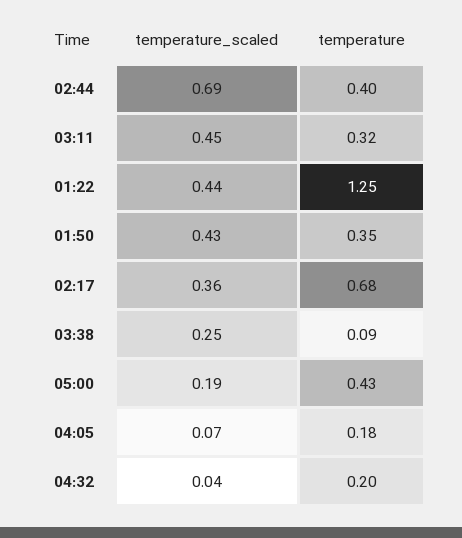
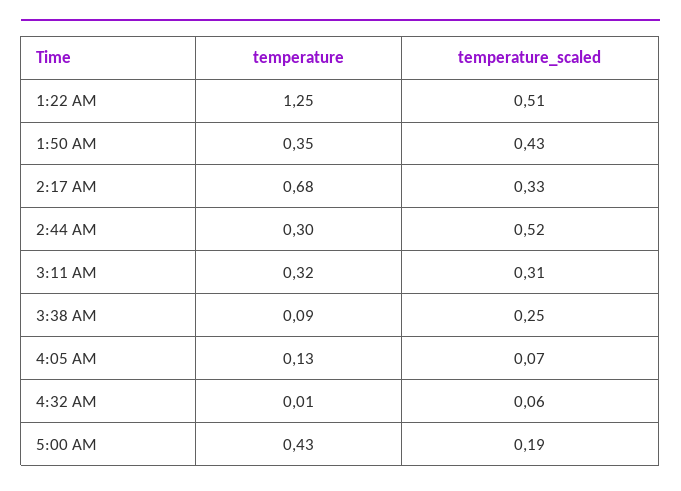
temperature_scaled, 02:44: 0.69 -> 0.52
temperature, 02:44: 0.4 -> 0.3
temperature_scaled, 03:11: 0.45 -> 0.31
temperature_scaled, 01:22: 0.44 -> 0.51
temperature_scaled, 02:17: 0.36 -> 0.33
temperature, 04:05: 0.18 -> 0.13
temperature_scaled, 04:32: 0.04 -> 0.06
temperature, 04:32: 0.2 -> 0.01

